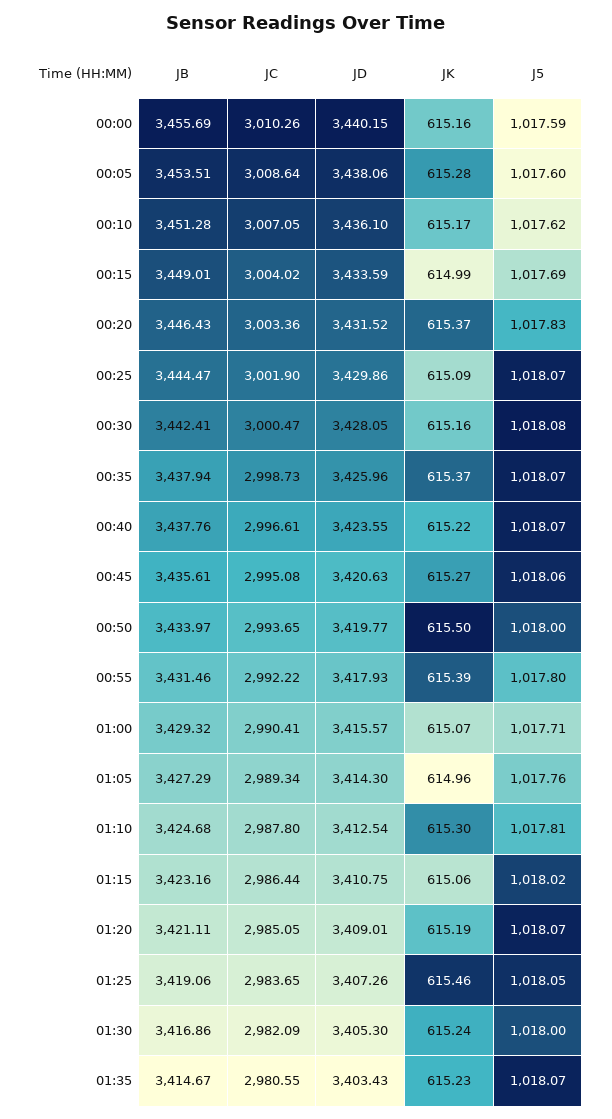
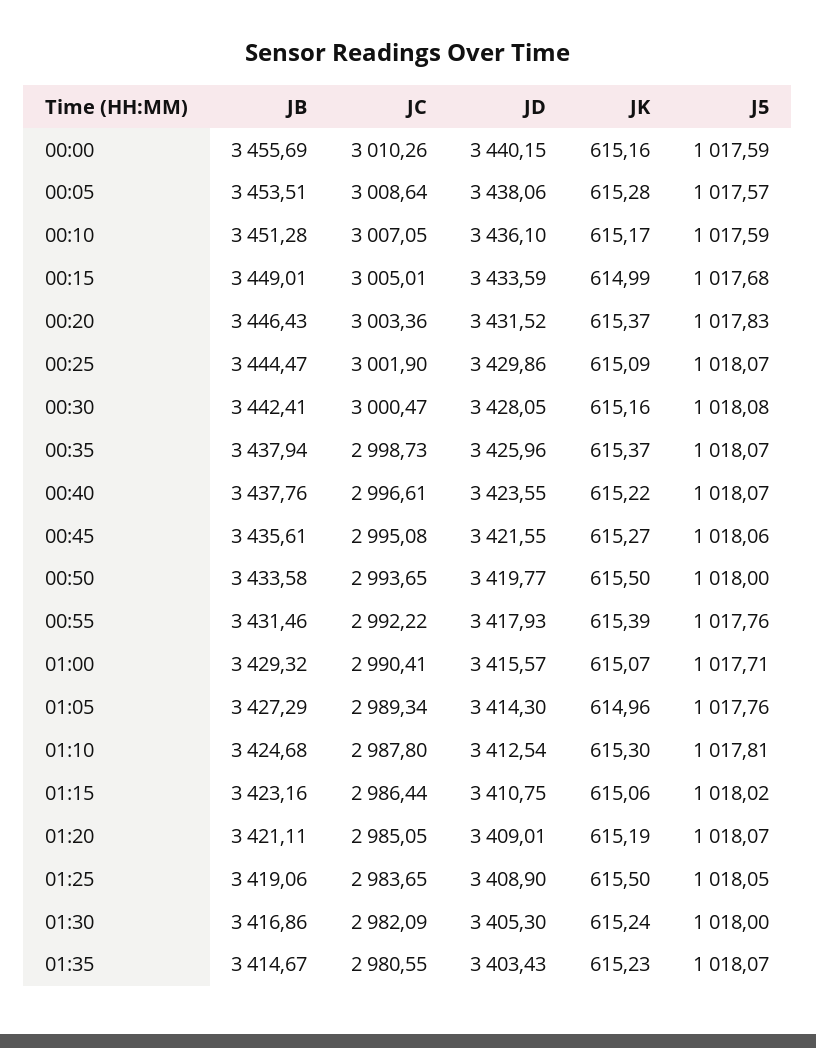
J5, 00:05: 1017.6 -> 1017.57
J5, 00:10: 1017.62 -> 1017.59
JC, 00:15: 3004.02 -> 3005.01
J5, 00:15: 1017.69 -> 1017.68
JD, 00:45: 3420.63 -> 3421.55
JB, 00:50: 3433.97 -> 3433.58
J5, 00:55: 1017.8 -> 1017.76
JD, 01:25: 3407.26 -> 3408.9
JK, 01:25: 615.46 -> 615.5

